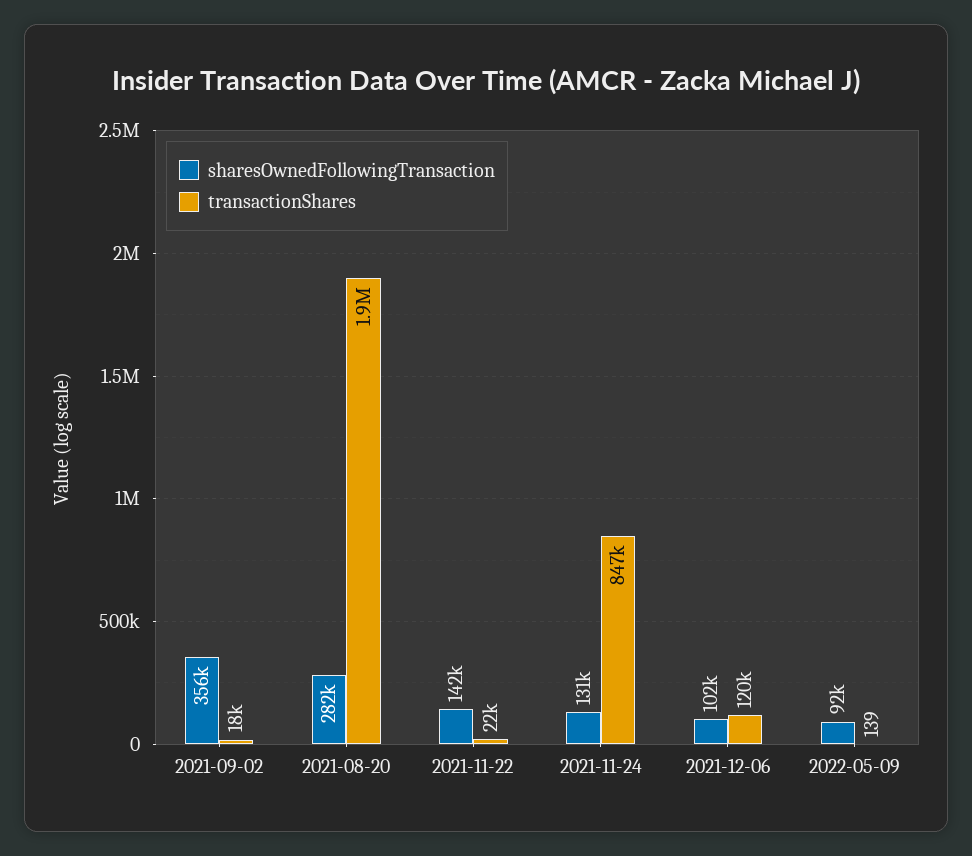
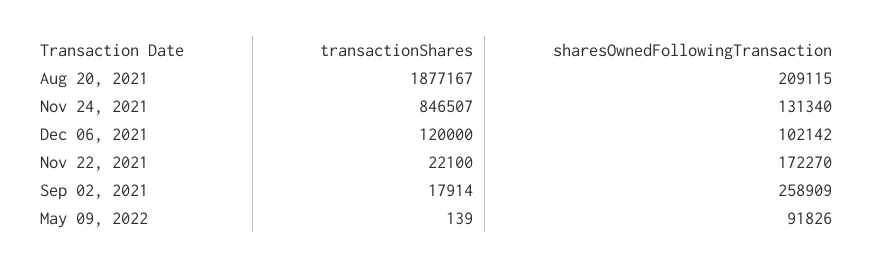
sharesOwnedFollowingTransaction, 2021-09-02: 356000 -> 258909
sharesOwnedFollowingTransaction, 2021-08-20: 282000 -> 209115
sharesOwnedFollowingTransaction, 2021-11-22: 142000 -> 172270

